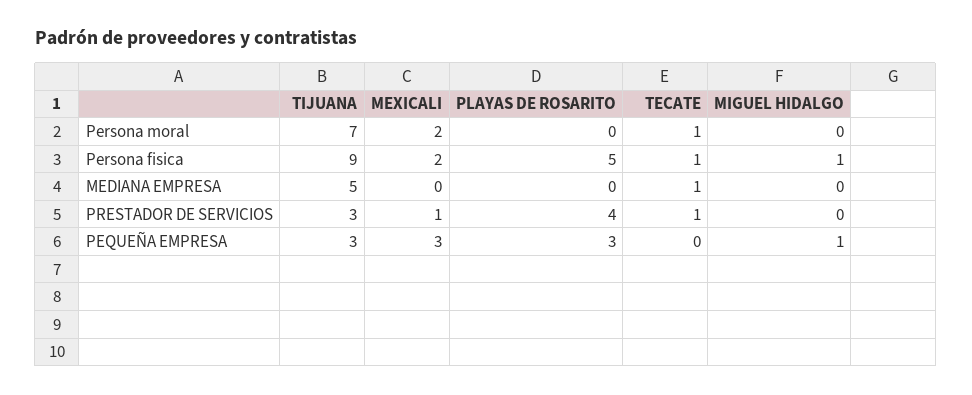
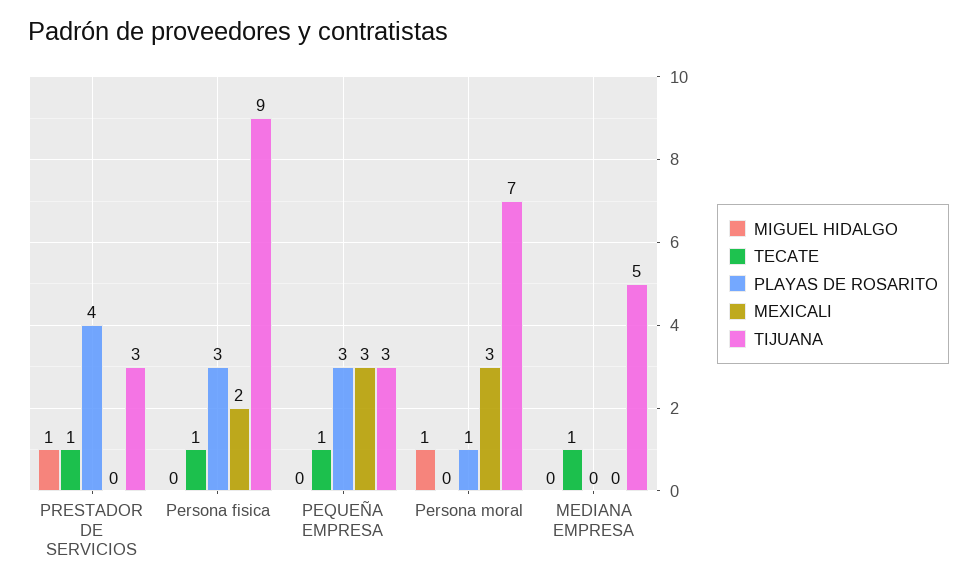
MEXICALI, Persona moral: 2 -> 3
PLAYAS DE ROSARITO, Persona moral: 0 -> 1
TECATE, Persona moral: 1 -> 0
MIGUEL HIDALGO, Persona moral: 0 -> 1
PLAYAS DE ROSARITO, Persona fisica: 5 -> 3
MIGUEL HIDALGO, Persona fisica: 1 -> 0
MEXICALI, PRESTADOR DE SERVICIOS: 1 -> 0
MIGUEL HIDALGO, PRESTADOR DE SERVICIOS: 0 -> 1
TECATE, PEQUEÑA EMPRESA: 0 -> 1
MIGUEL HIDALGO, PEQUEÑA EMPRESA: 1 -> 0

